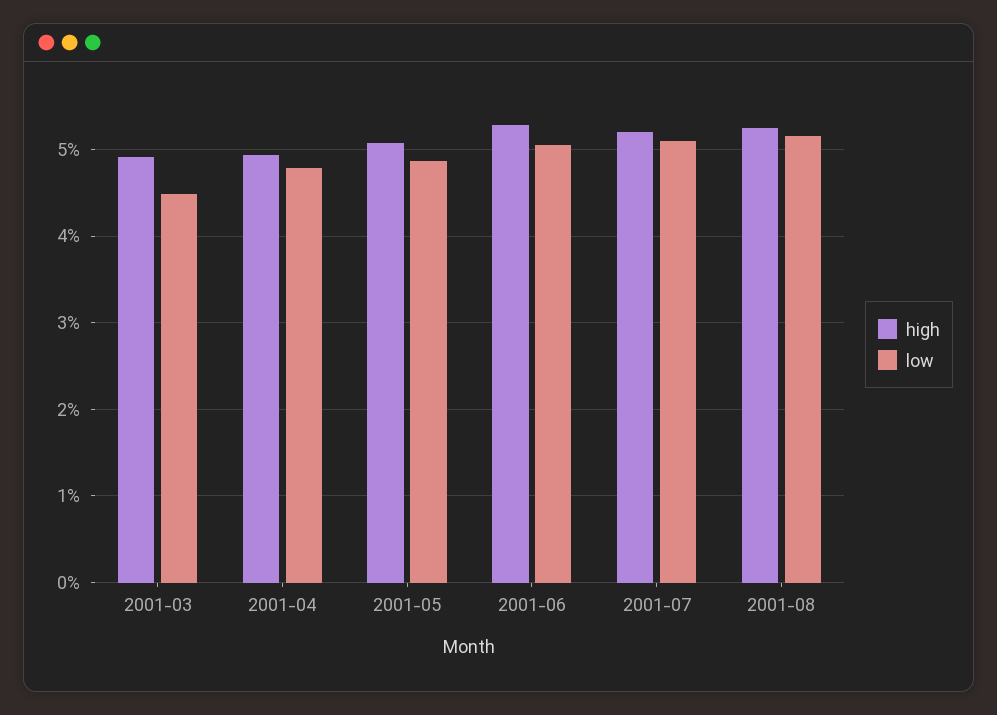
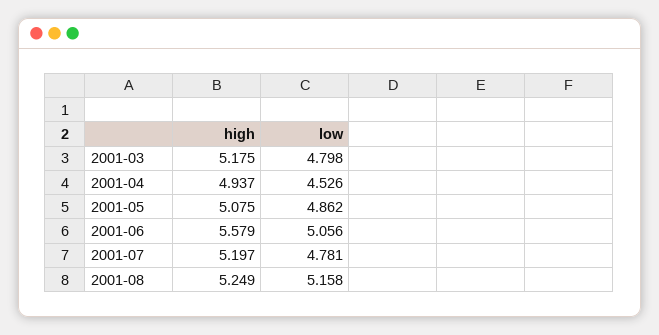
high, 2001-03: 4.9 -> 5.175
low, 2001-03: 4.5 -> 4.798
low, 2001-04: 4.8 -> 4.526
high, 2001-06: 5.3 -> 5.579
low, 2001-07: 5.1 -> 4.781

